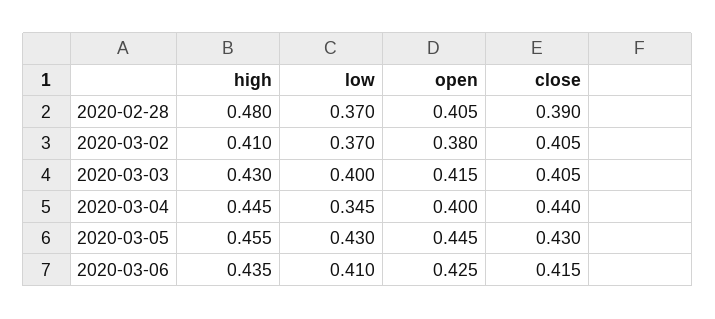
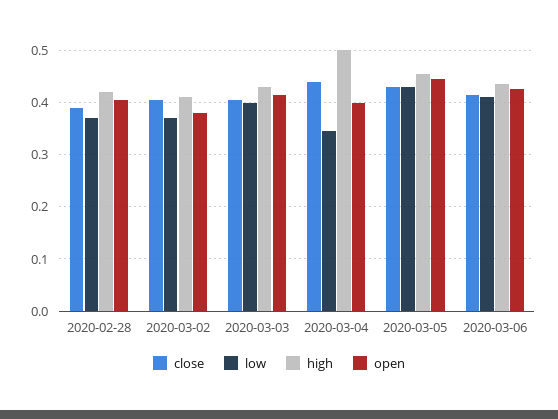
high, 2020-02-28: 0.48 -> 0.42
high, 2020-03-04: 0.445 -> 0.5

